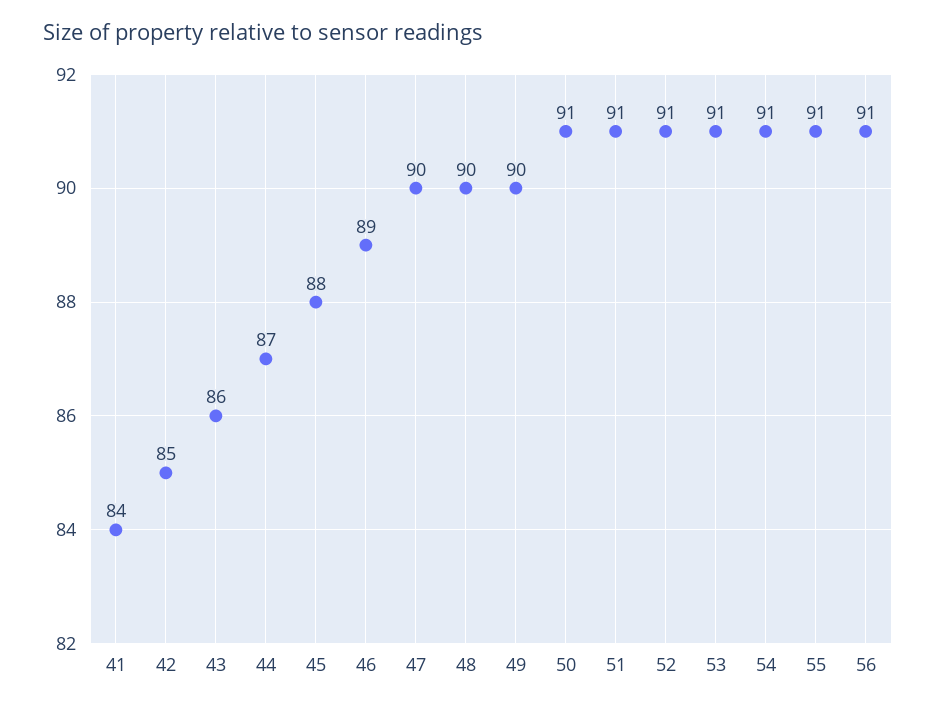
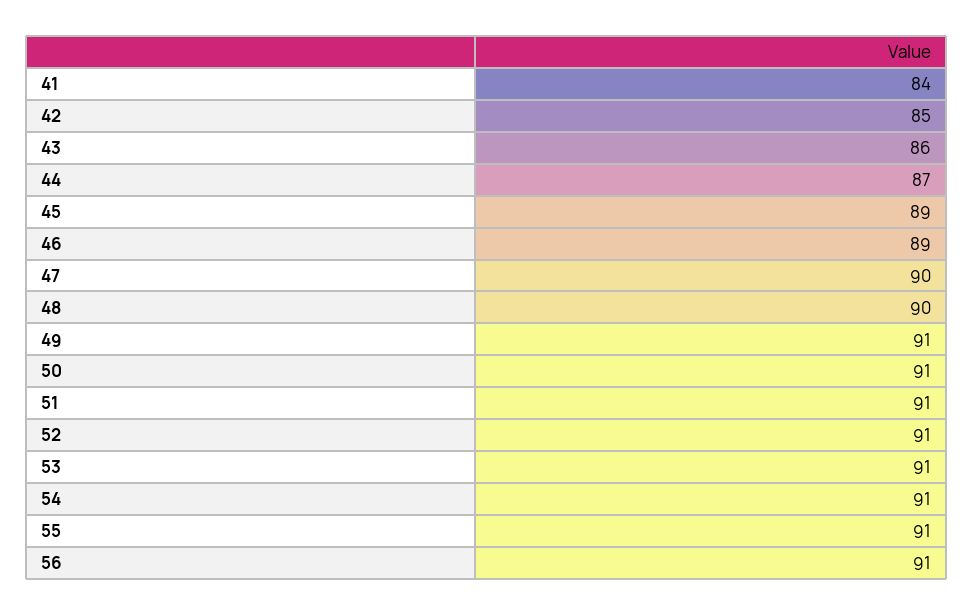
45: 88 -> 89
49: 90 -> 91

